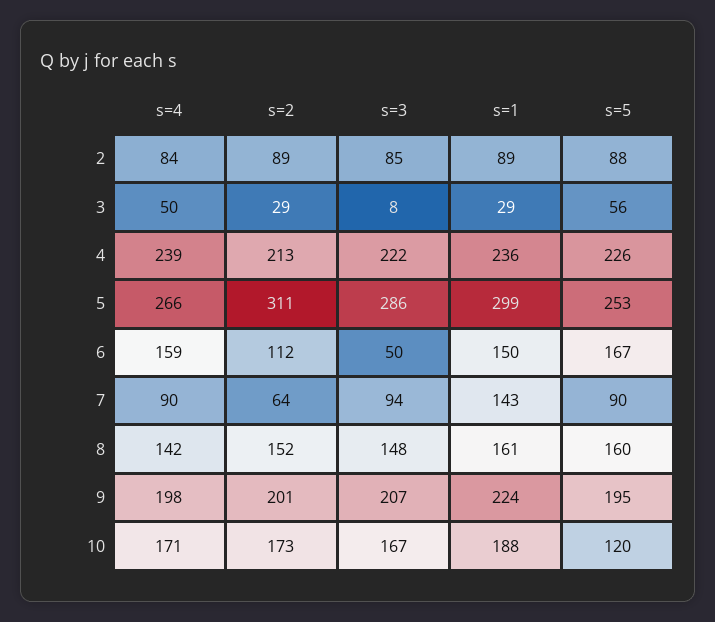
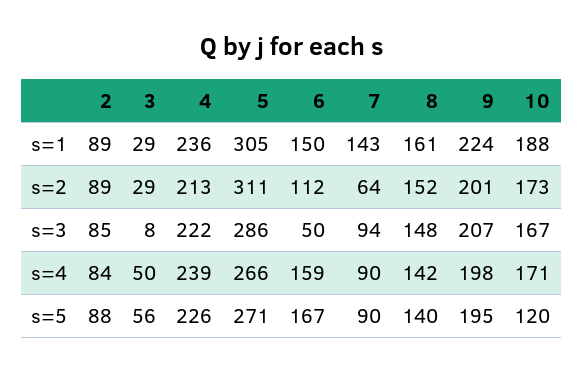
s=1, 5: 299 -> 305
s=5, 5: 253 -> 271
s=5, 8: 160 -> 140

